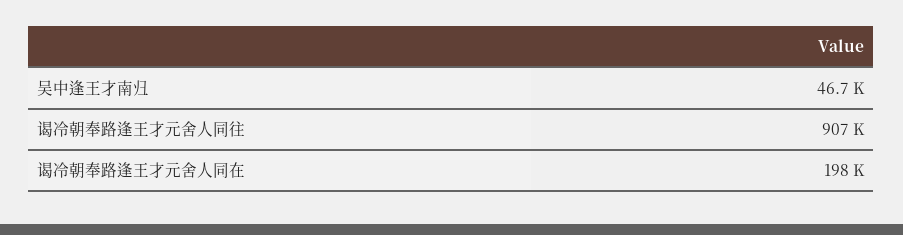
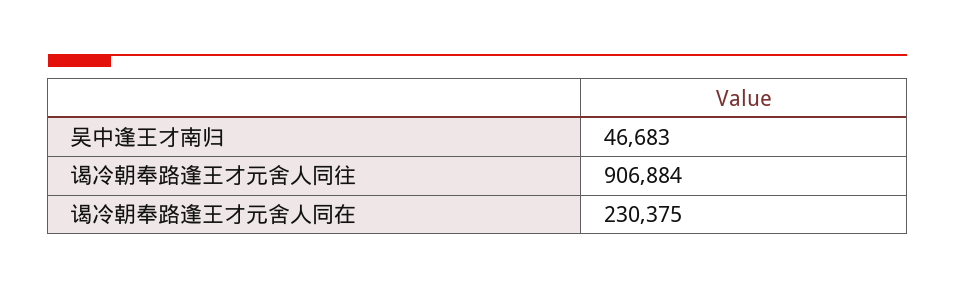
谒冷朝奉路逢王才元舍人同在: 198000 -> 230375

